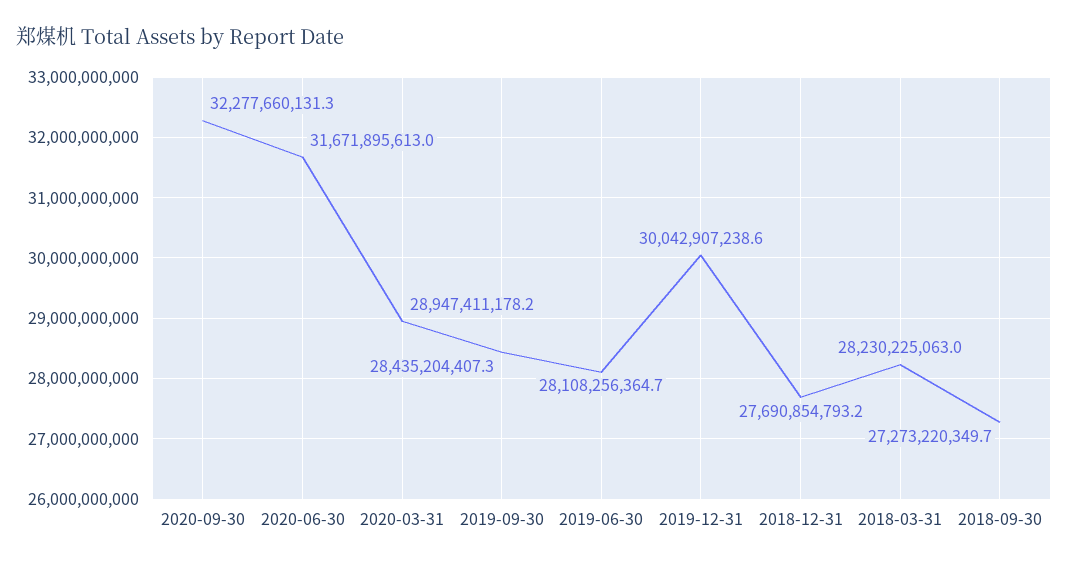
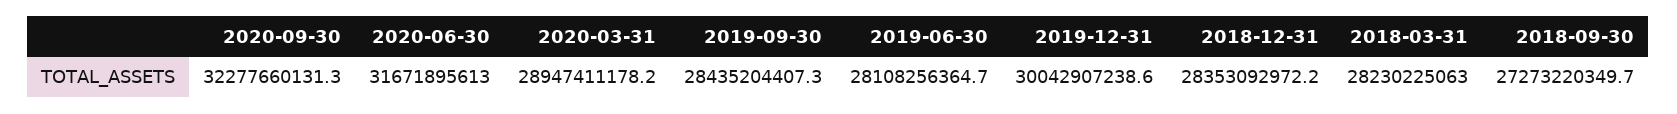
2018-12-31: 27690854793.2 -> 28353092972.2

